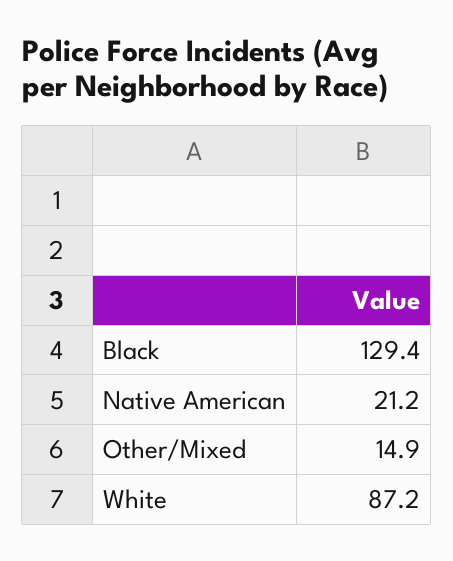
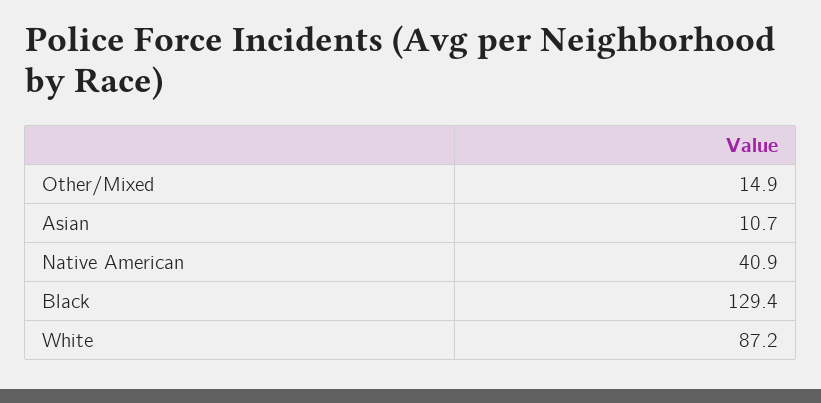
Native American: 21.2 -> 40.9
Asian: none -> 10.7

